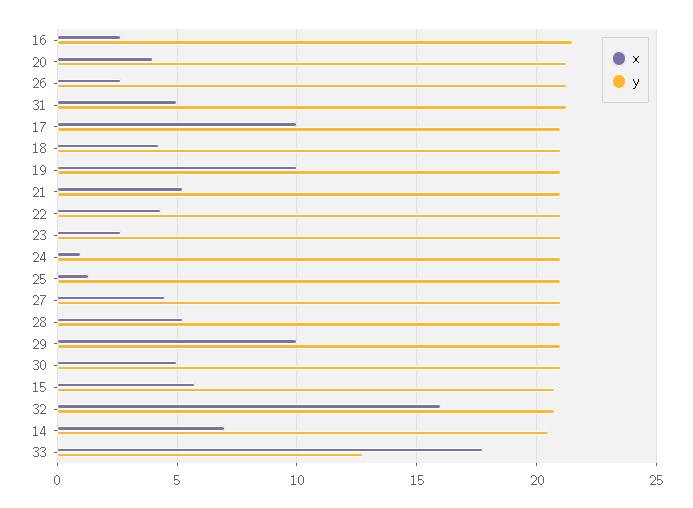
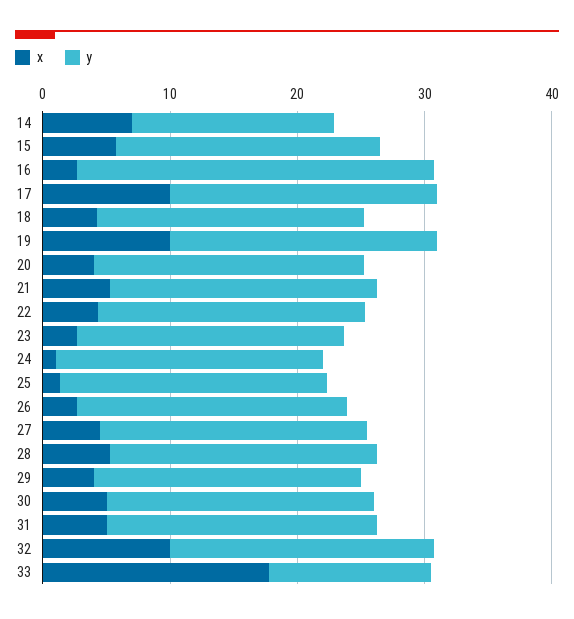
y, 16: 21.5 -> 28
x, 29: 10 -> 4
x, 32: 16 -> 10
y, 14: 20.5 -> 16

